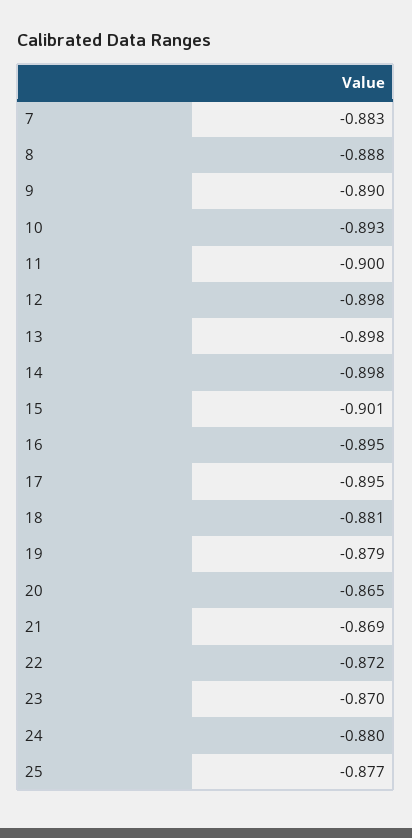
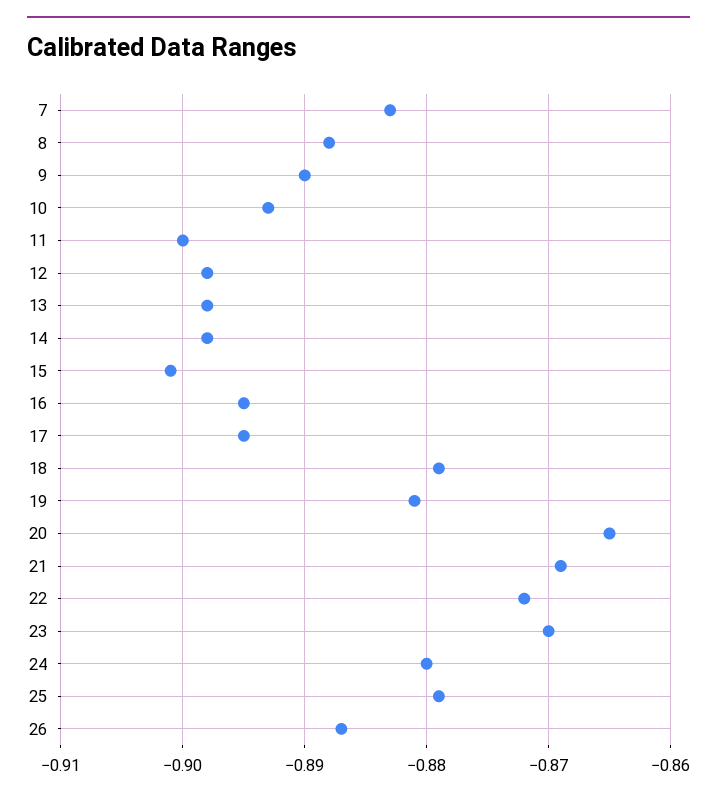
18: -0.881 -> -0.879
19: -0.879 -> -0.881
25: -0.877 -> -0.879
26: none -> -0.887

